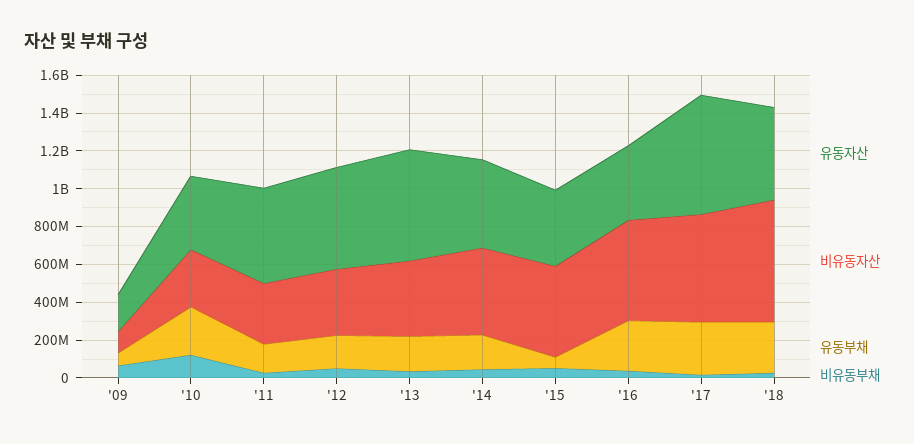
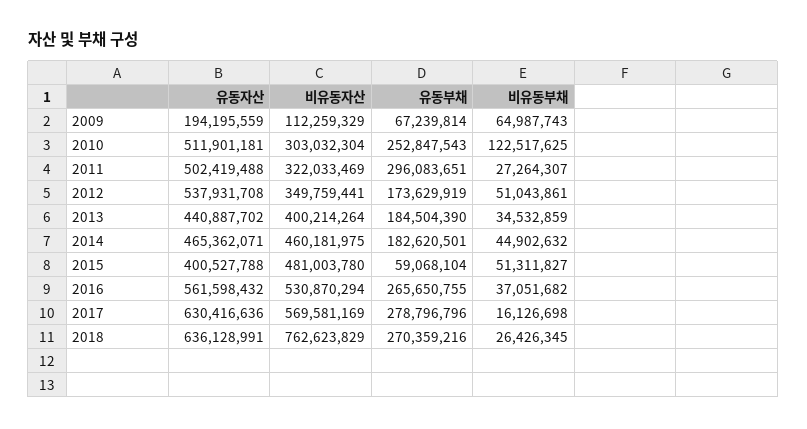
유동자산, '10: 400000000 -> 511901181
유동부채, '11: 150000000 -> 296083651
유동자산, '13: 600000000 -> 440887702
유동자산, '16: 400000000 -> 561598432
유동자산, '18: 500000000 -> 636128991
비유동자산, '18: 650000000 -> 762623829

